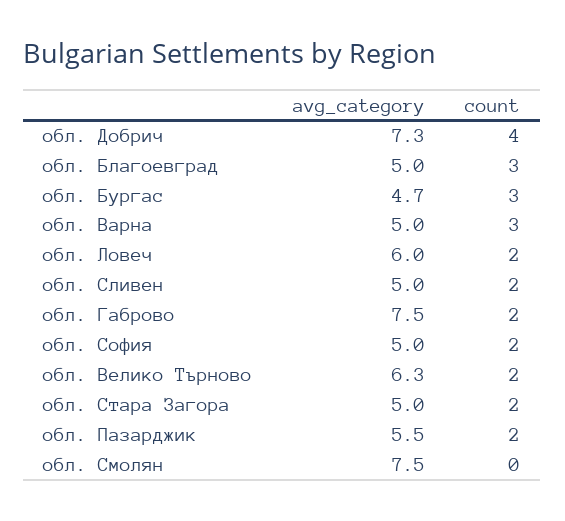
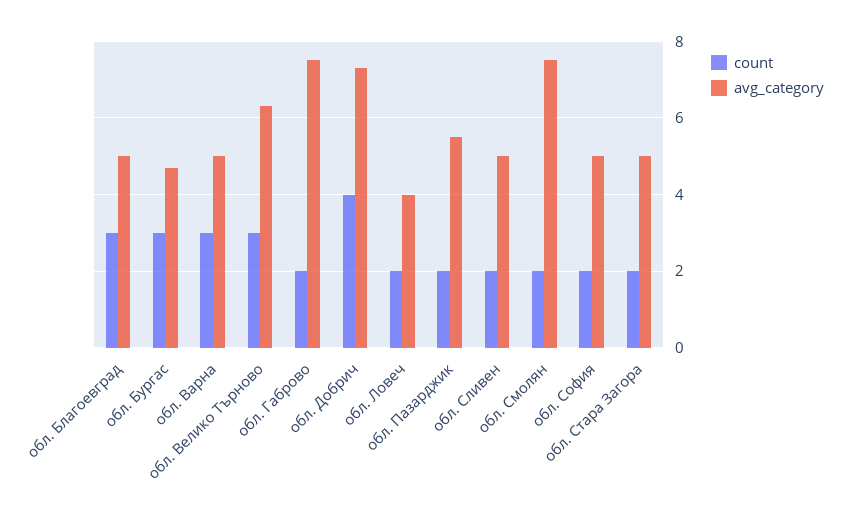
avg_category, обл. Ловеч: 6 -> 4
count, обл. Велико Търново: 2 -> 3
count, обл. Смолян: 0 -> 2

